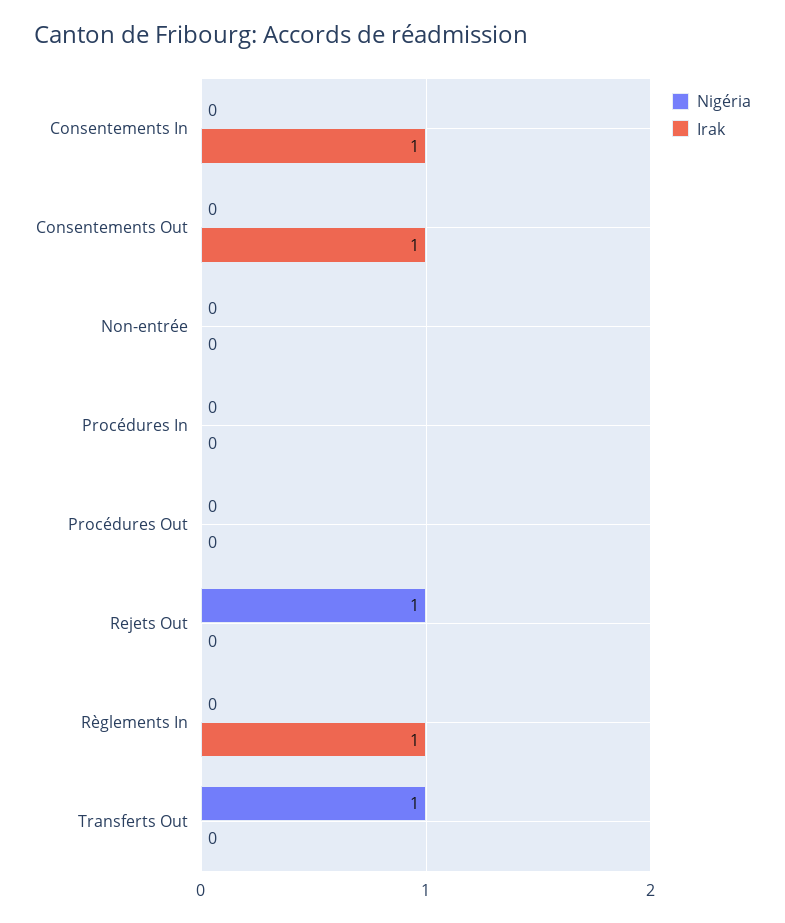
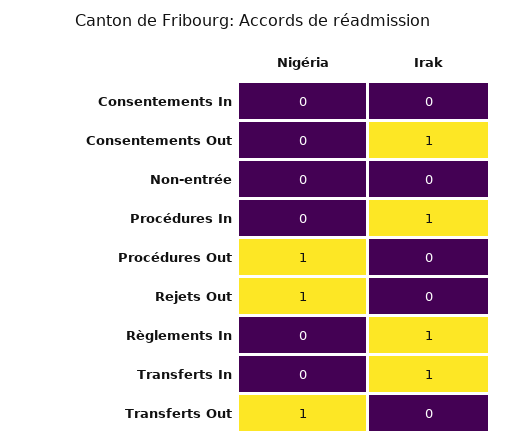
Irak, Consentements In: 1 -> 0
Irak, Procédures In: 0 -> 1
Nigéria, Procédures Out: 0 -> 1
Nigéria, Transferts In: none -> 0
Irak, Transferts In: none -> 1

